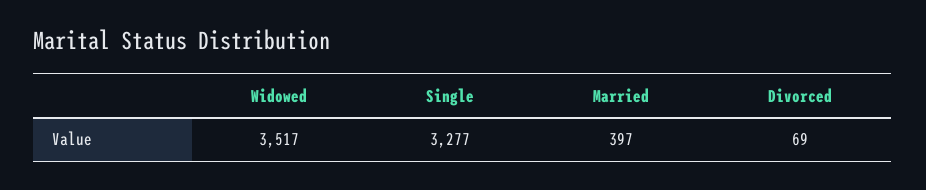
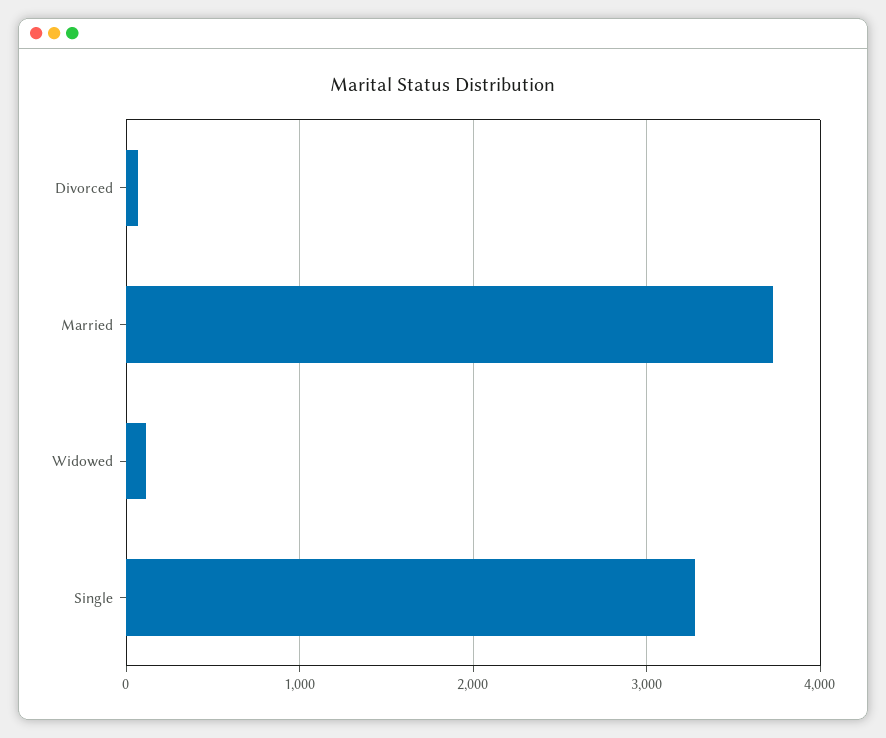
Widowed: 3517 -> 100
Married: 397 -> 3700

